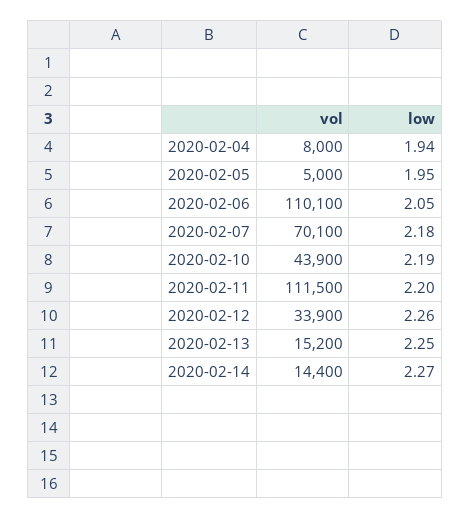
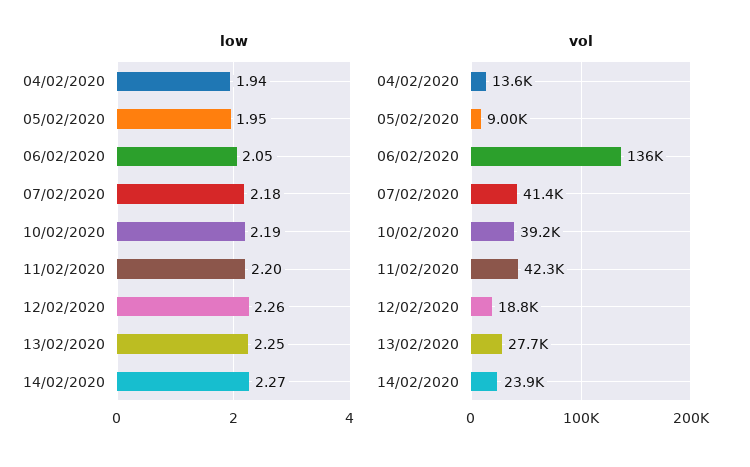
vol, 2020-02-04: 8000 -> 13600
vol, 2020-02-05: 5000 -> 9000
vol, 2020-02-06: 110100 -> 136000
vol, 2020-02-07: 70100 -> 41400
vol, 2020-02-10: 43900 -> 39200
vol, 2020-02-11: 111500 -> 42300
vol, 2020-02-12: 33900 -> 18800
vol, 2020-02-13: 15200 -> 27700
vol, 2020-02-14: 14400 -> 23900

